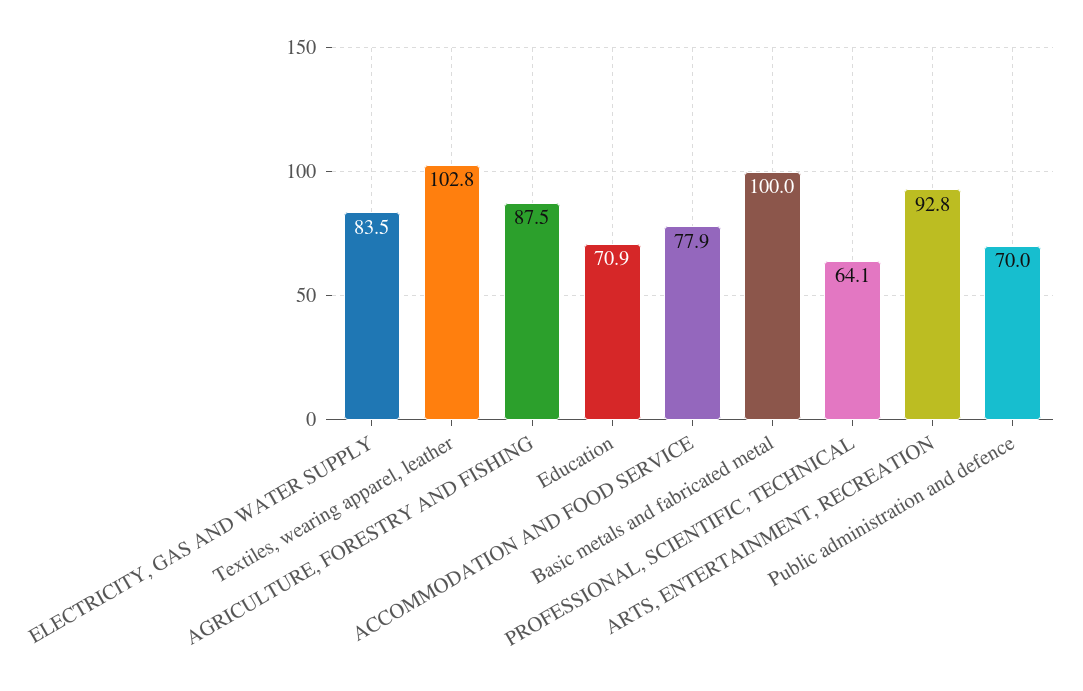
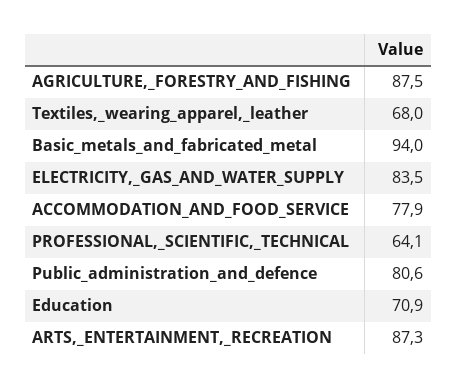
Textiles, wearing apparel, leather: 102.8 -> 68
Basic metals and fabricated metal: 100 -> 94
ARTS, ENTERTAINMENT, RECREATION: 92.8 -> 87.3
Public administration and defence: 70 -> 80.6

